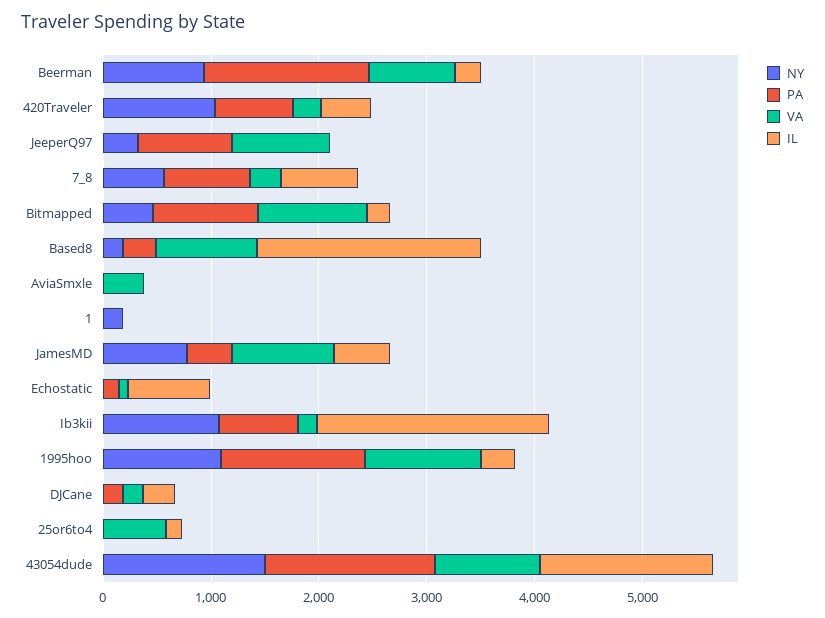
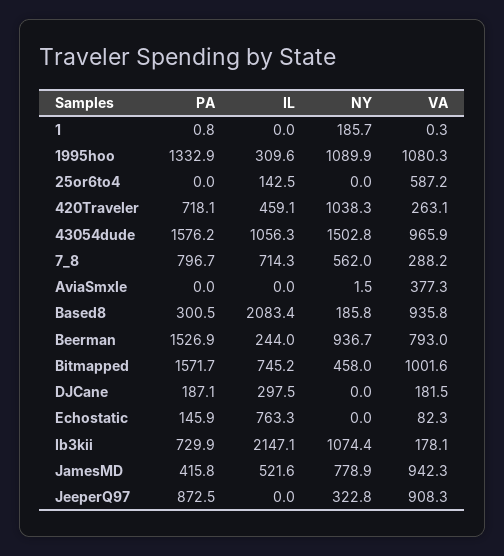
PA, Bitmapped: 1000 -> 1571.7
IL, Bitmapped: 200 -> 745.2
IL, 43054dude: 1600 -> 1056.3

